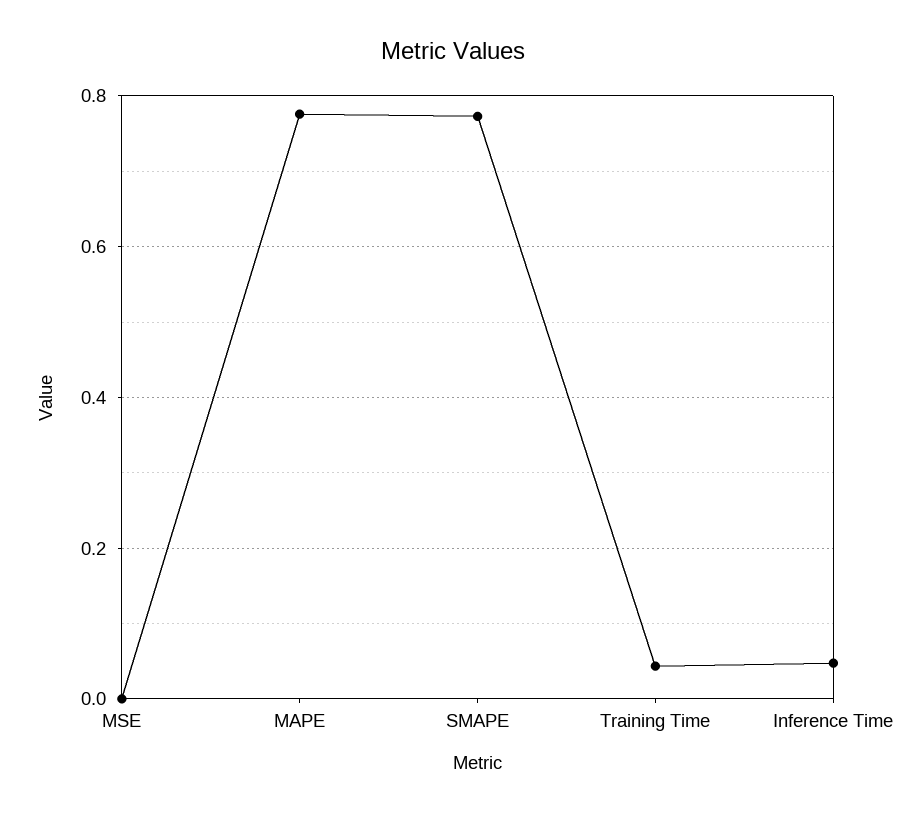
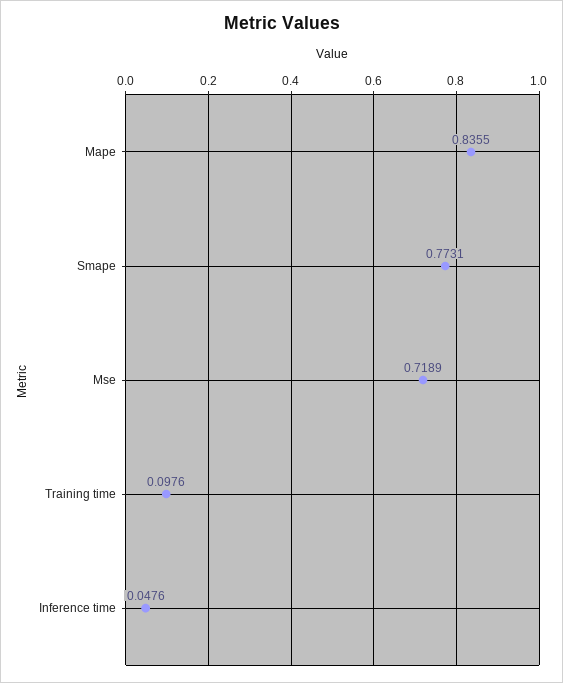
MSE: 0 -> 0.7189
MAPE: 0.78 -> 0.8355
Training Time: 0.04 -> 0.0976

